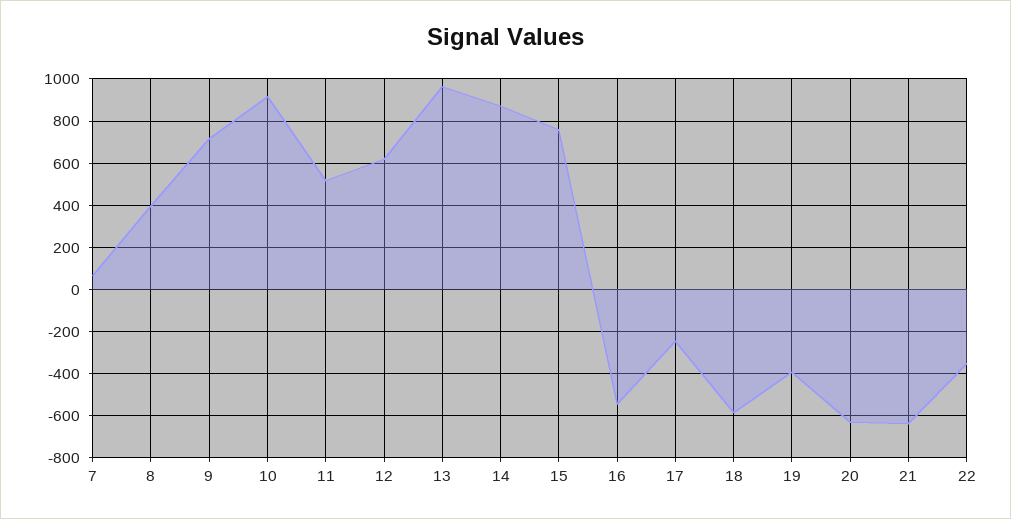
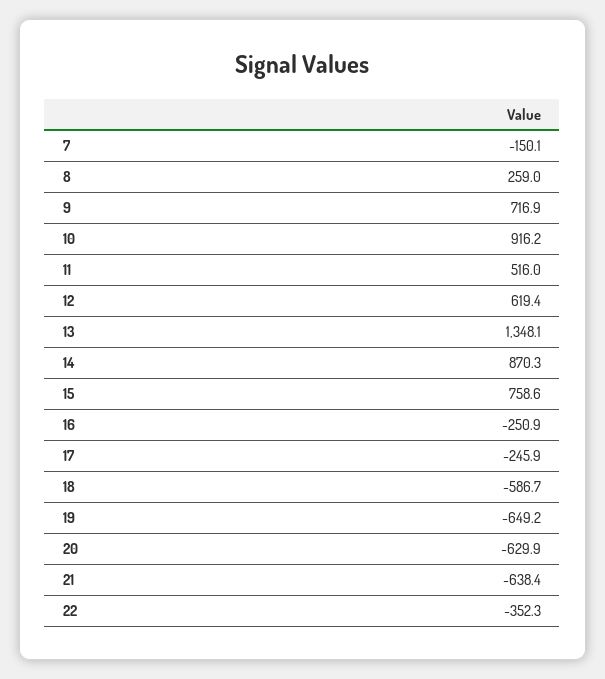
7: 50 -> -150.1
8: 400 -> 259
13: 950 -> 1348.1
16: -550 -> -250.9
19: -400 -> -649.2

